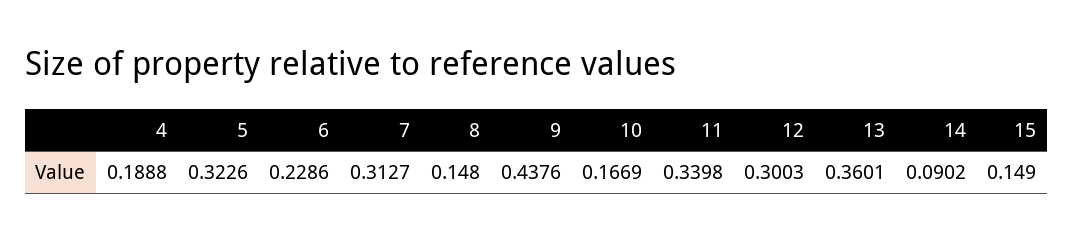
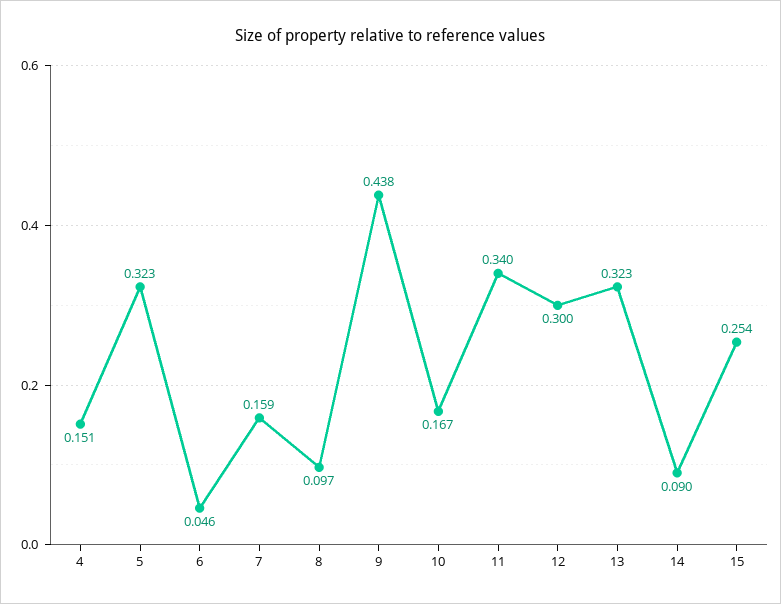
4: 0.1888 -> 0.151
6: 0.2286 -> 0.046
7: 0.3127 -> 0.159
8: 0.148 -> 0.097
13: 0.3601 -> 0.323
15: 0.149 -> 0.254

